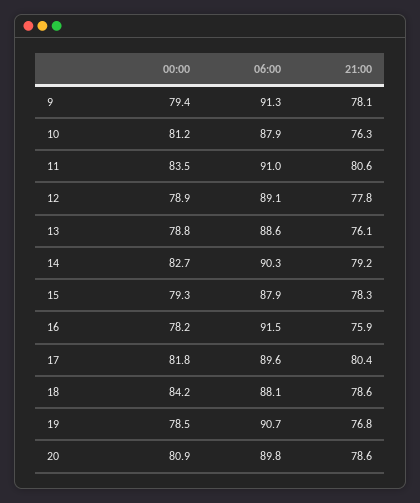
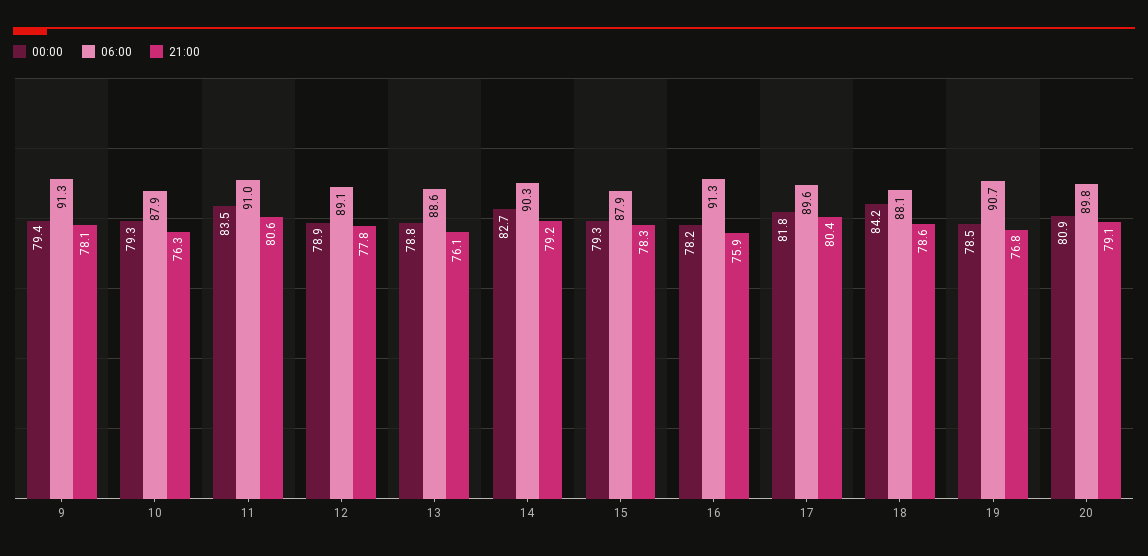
00:00, 10: 81.2 -> 79.3
06:00, 16: 91.5 -> 91.3
21:00, 20: 78.6 -> 79.1

